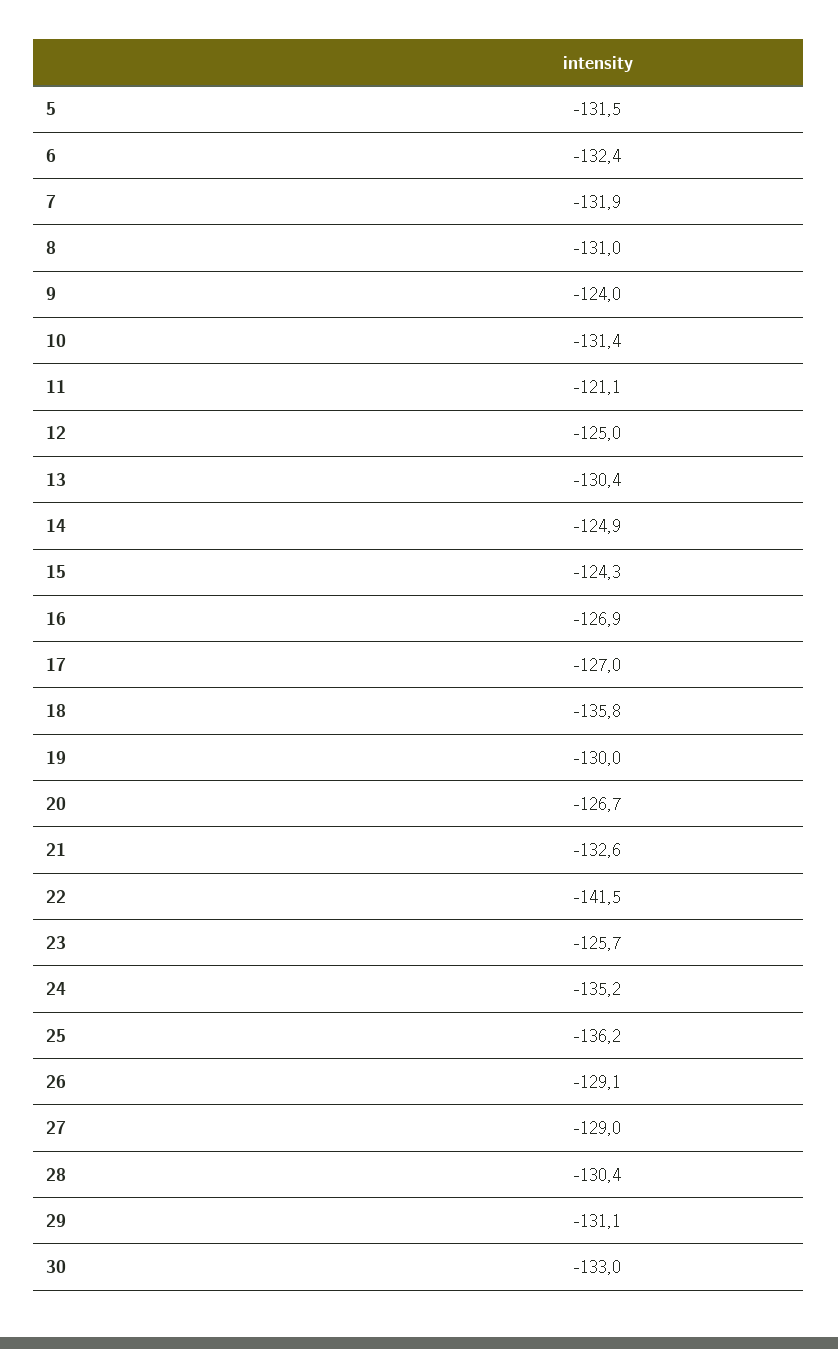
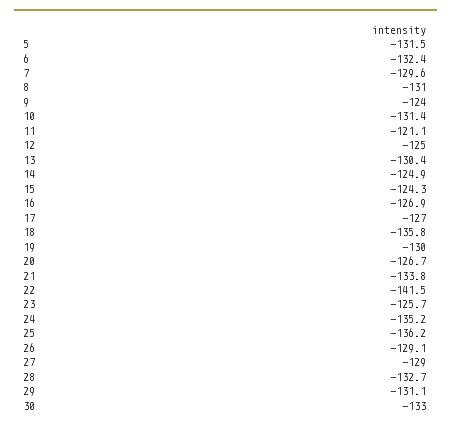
7: -131.9 -> -129.6
21: -132.6 -> -133.8
28: -130.4 -> -132.7

